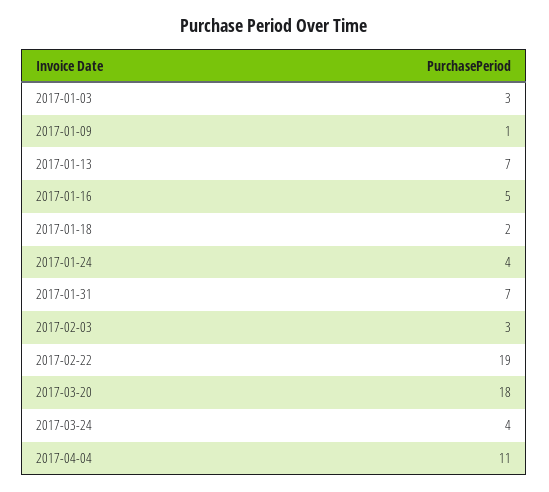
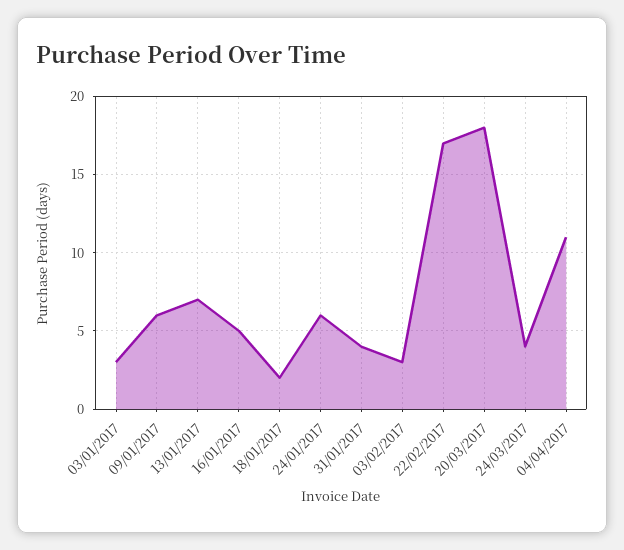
2017-01-09: 1 -> 6
2017-01-24: 4 -> 6
2017-01-31: 7 -> 4
2017-02-22: 19 -> 17

